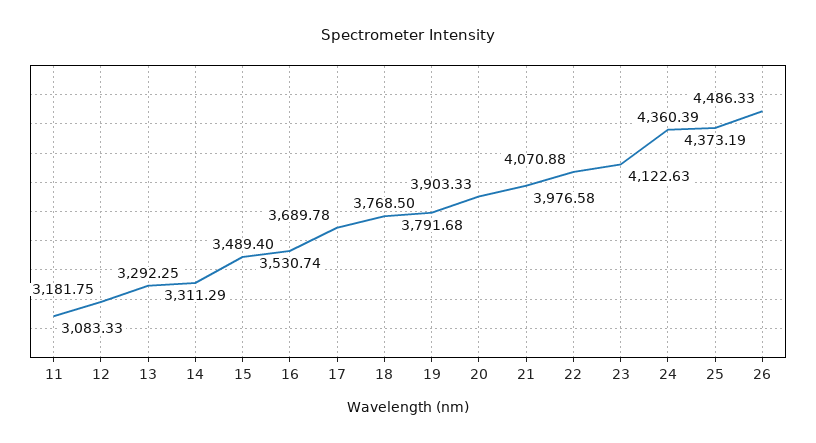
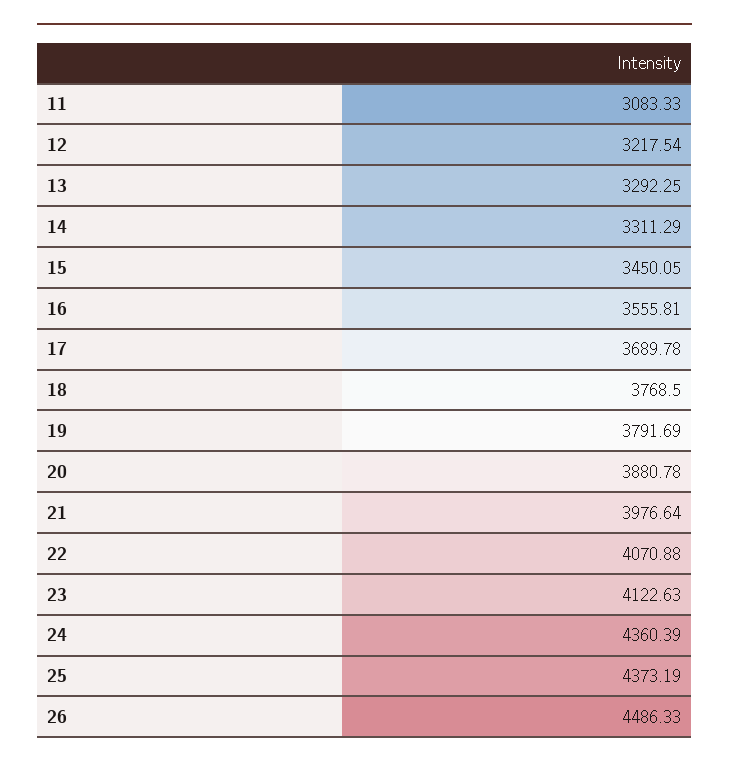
12: 3181.75 -> 3217.54
15: 3489.4 -> 3450.05
16: 3530.74 -> 3555.81
19: 3791.68 -> 3791.69
20: 3903.33 -> 3880.78
21: 3976.58 -> 3976.64

